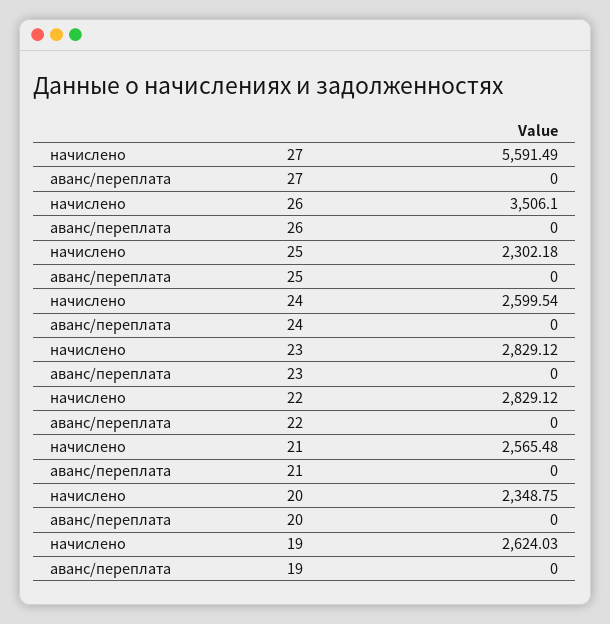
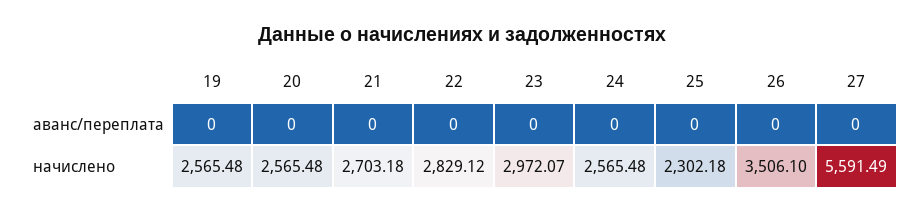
начислено, 24: 2599.54 -> 2565.48
начислено, 23: 2829.12 -> 2972.07
начислено, 21: 2565.48 -> 2703.18
начислено, 20: 2348.75 -> 2565.48
начислено, 19: 2624.03 -> 2565.48

